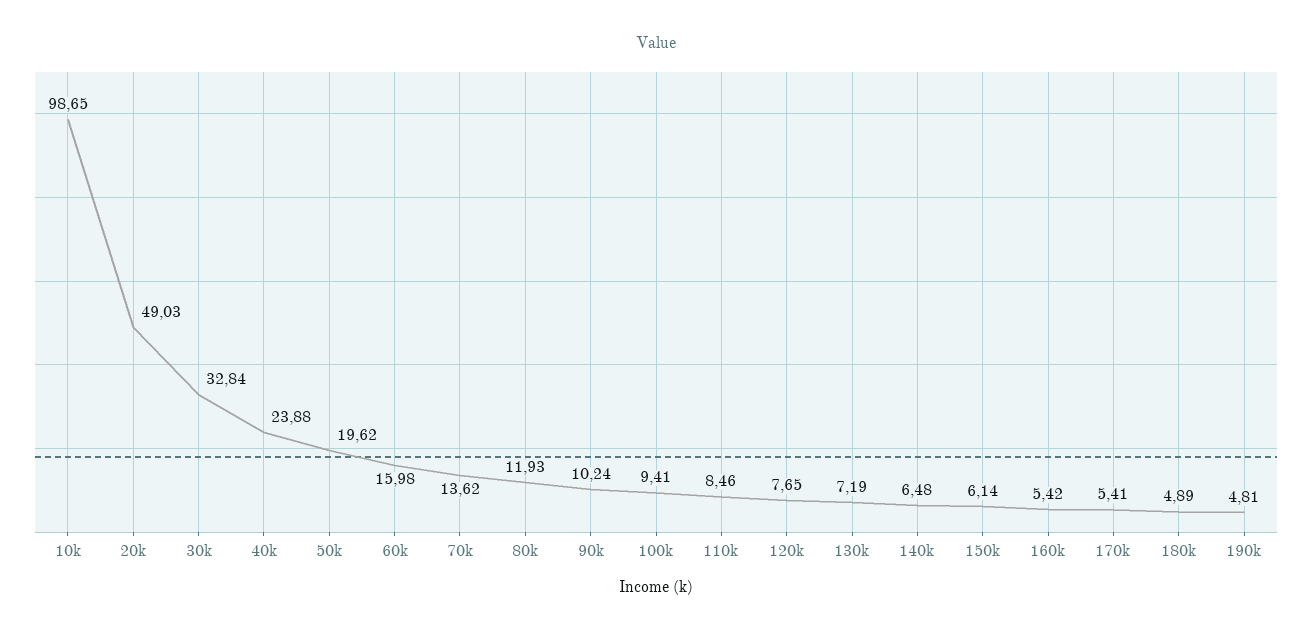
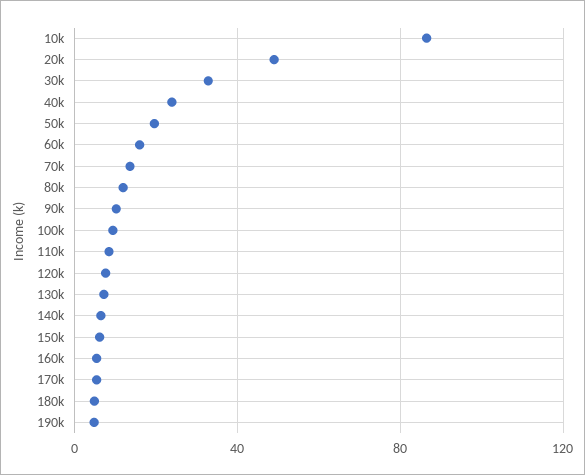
10k: 98.65 -> 85

